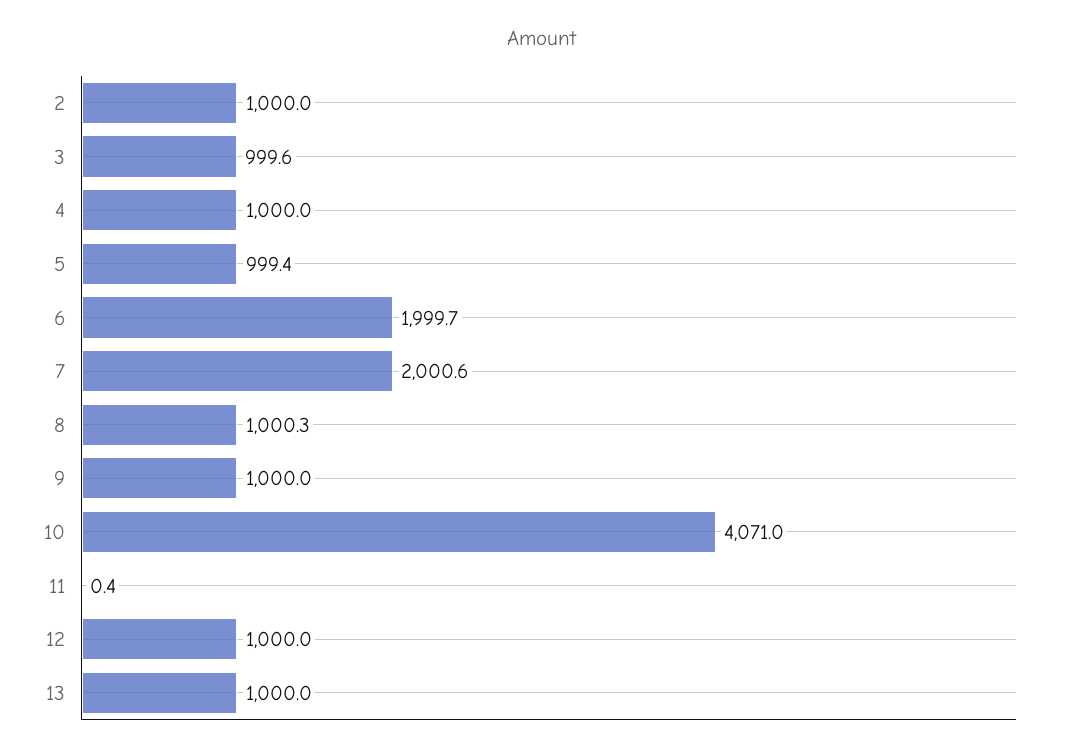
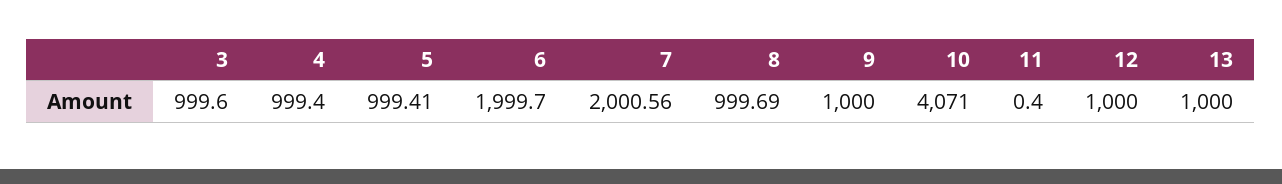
2: 1000 -> none
4: 1000 -> 999.4
8: 1000.3 -> 999.69

